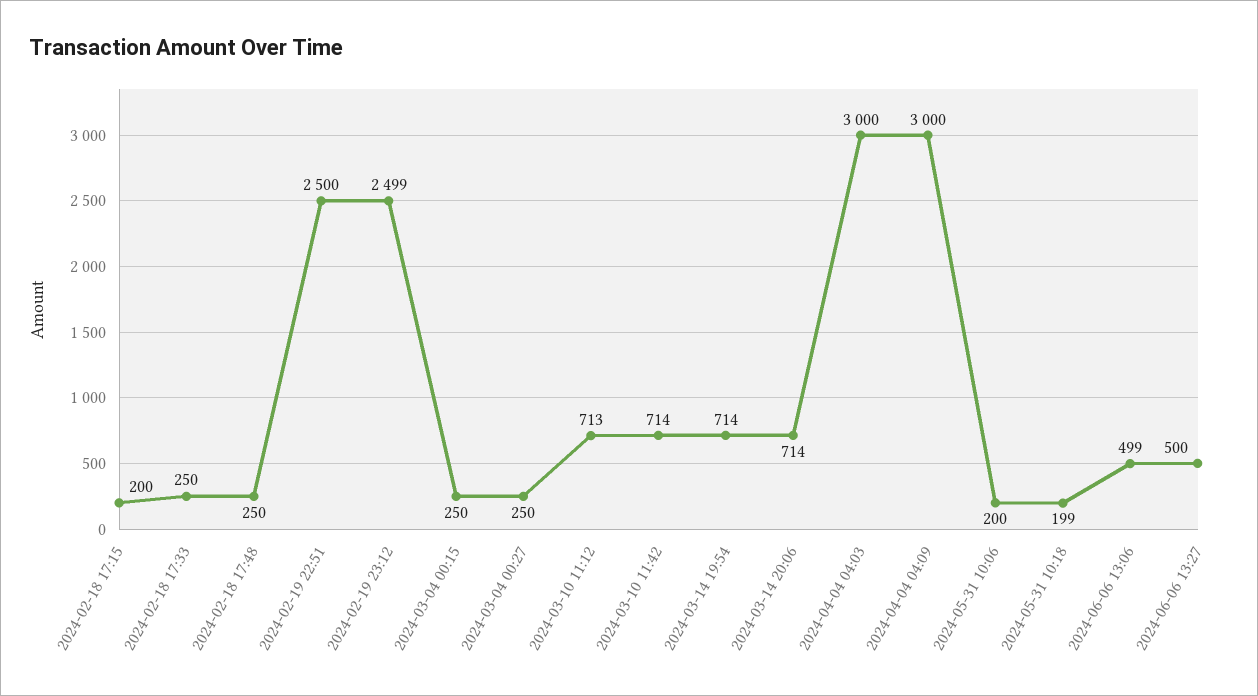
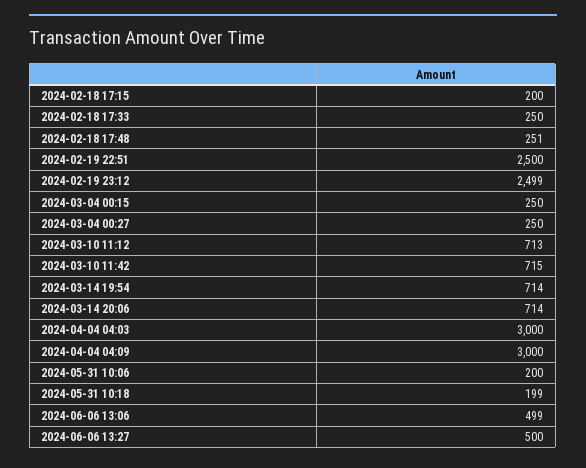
2024-02-18 17:48: 250 -> 251
2024-03-10 11:42: 714 -> 715

